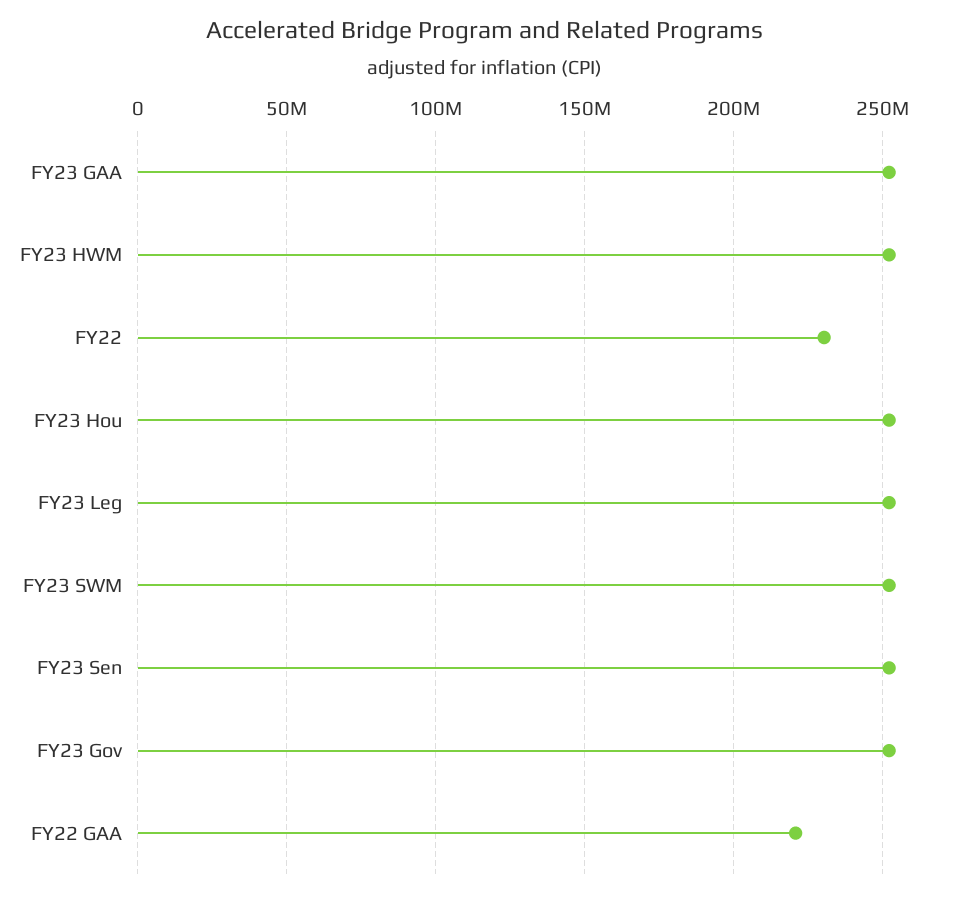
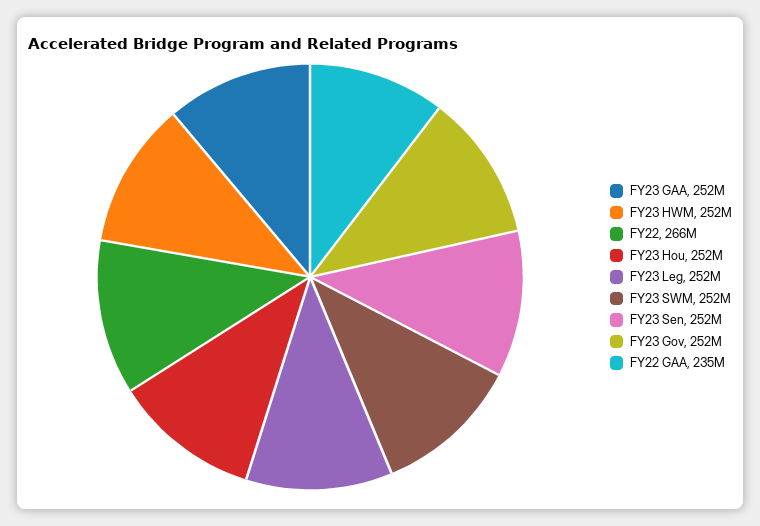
FY22: 230000000 -> 266000000
FY22 GAA: 220000000 -> 235000000

